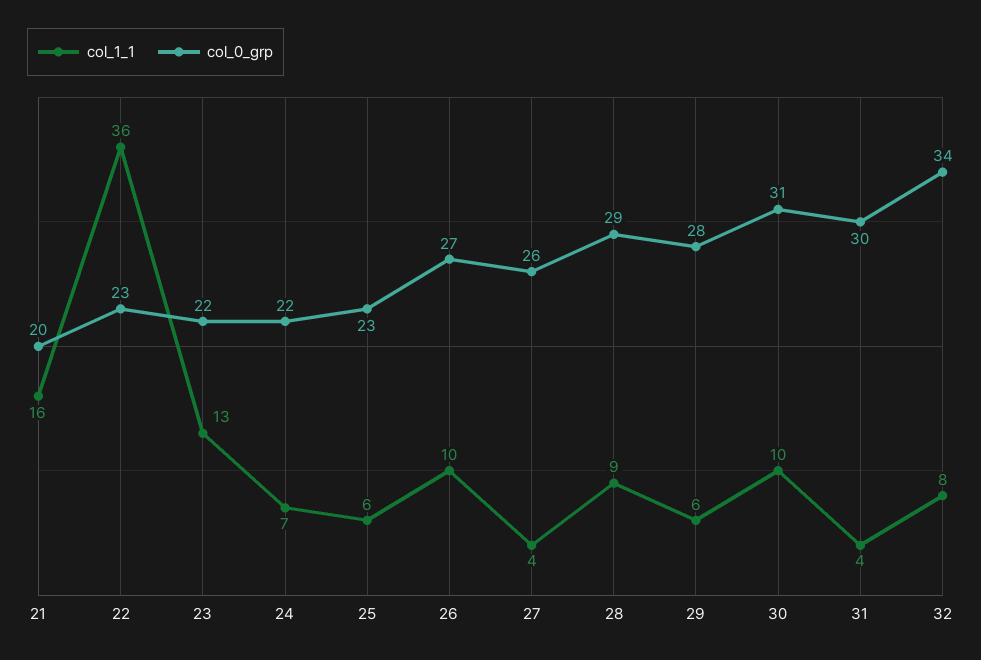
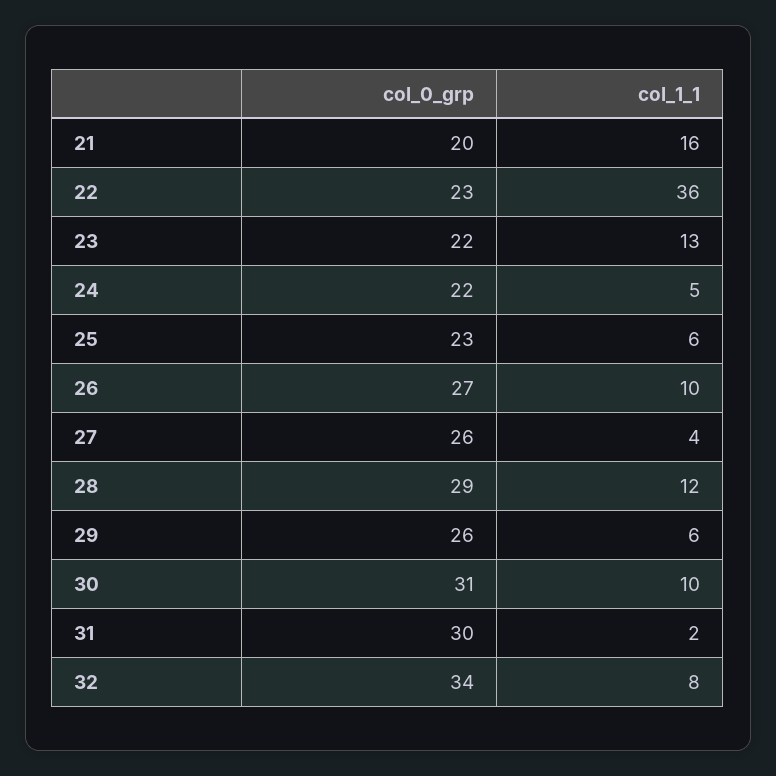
col_1_1, 24: 7 -> 5
col_1_1, 28: 9 -> 12
col_0_grp, 29: 28 -> 26
col_1_1, 31: 4 -> 2

